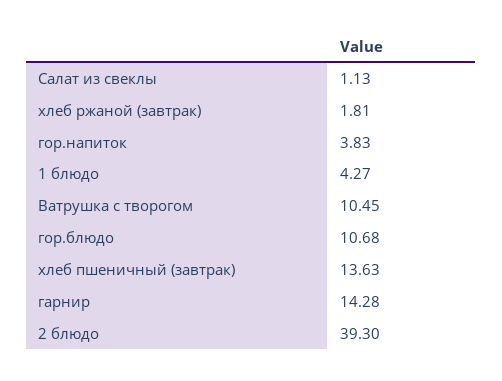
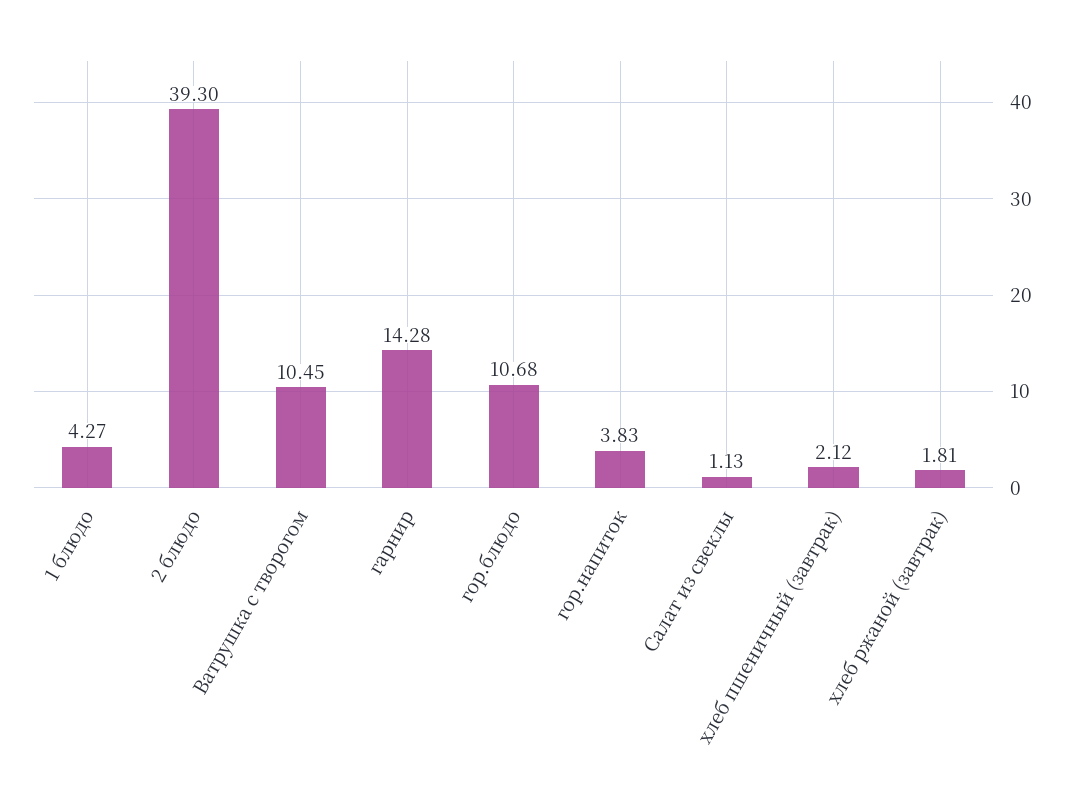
хлеб пшеничный (завтрак): 13.63 -> 2.12

